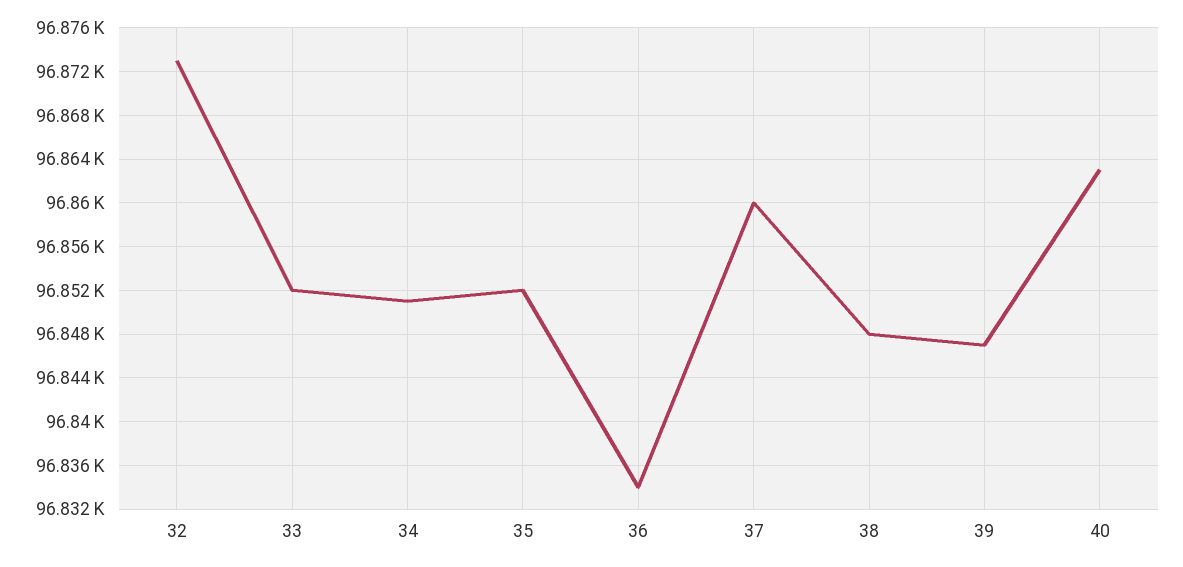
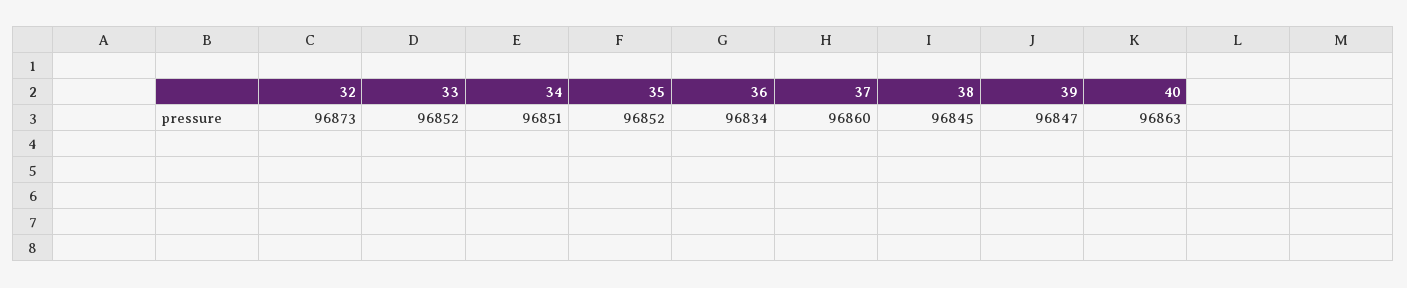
38: 96848 -> 96845

